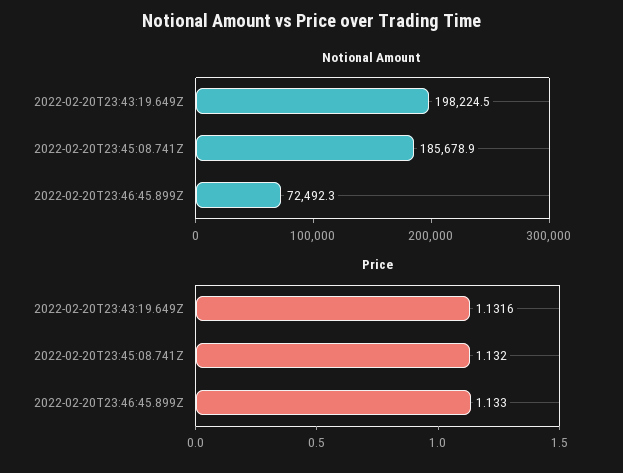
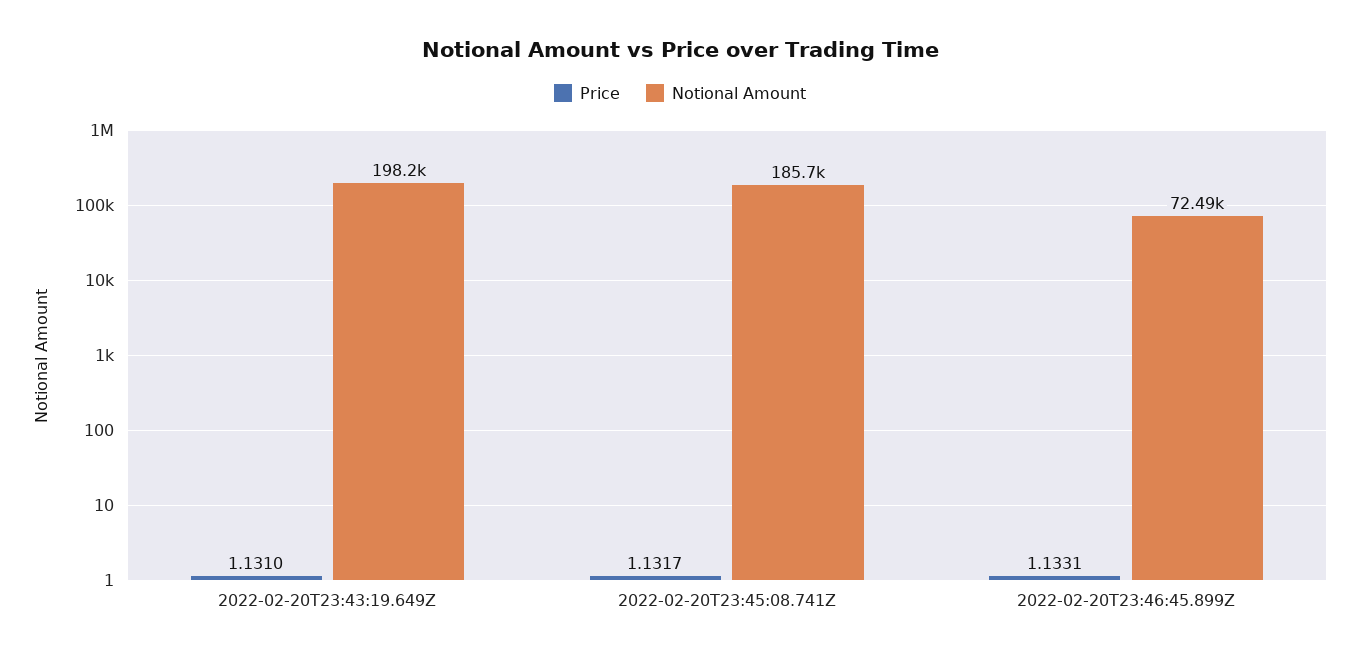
Price, 2022-02-20T23:43:19.649Z: 1.1316 -> 1.131
Price, 2022-02-20T23:45:08.741Z: 1.132 -> 1.1317
Price, 2022-02-20T23:46:45.899Z: 1.133 -> 1.1331

